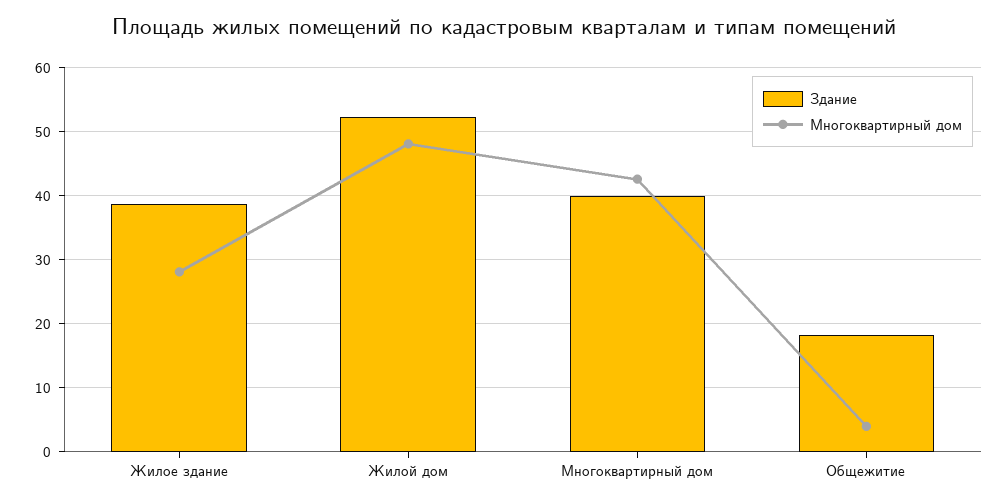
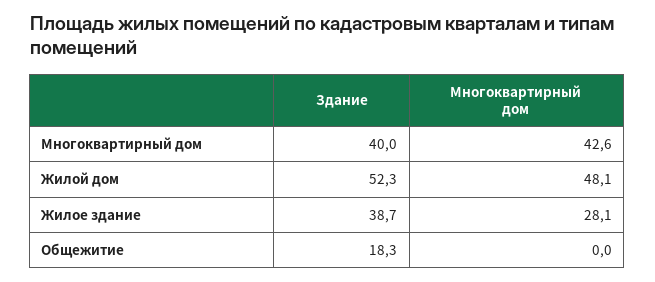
Многоквартирный дом, Общежитие: 4 -> 0

